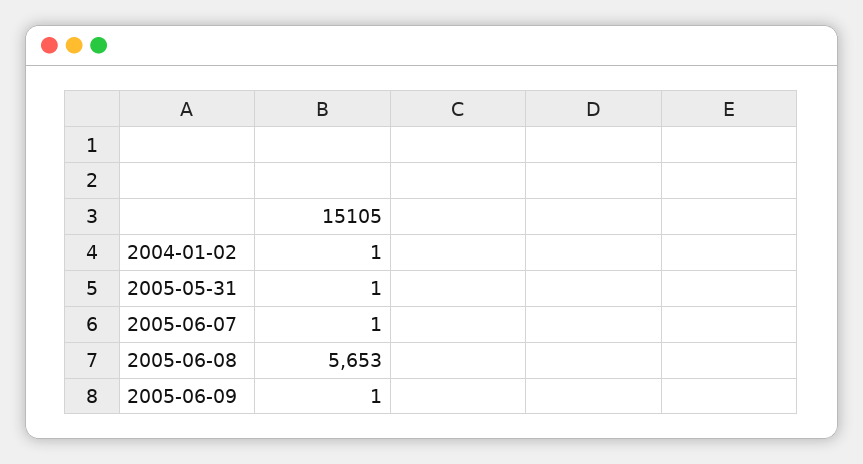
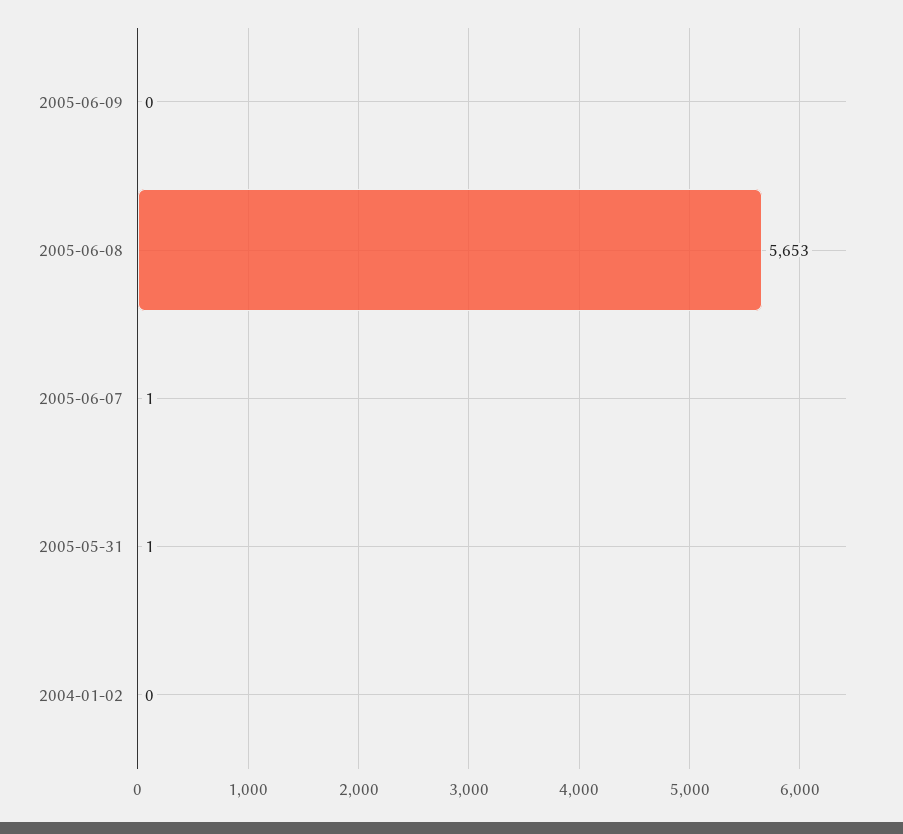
2004-01-02: 1 -> 0
2005-06-09: 1 -> 0

